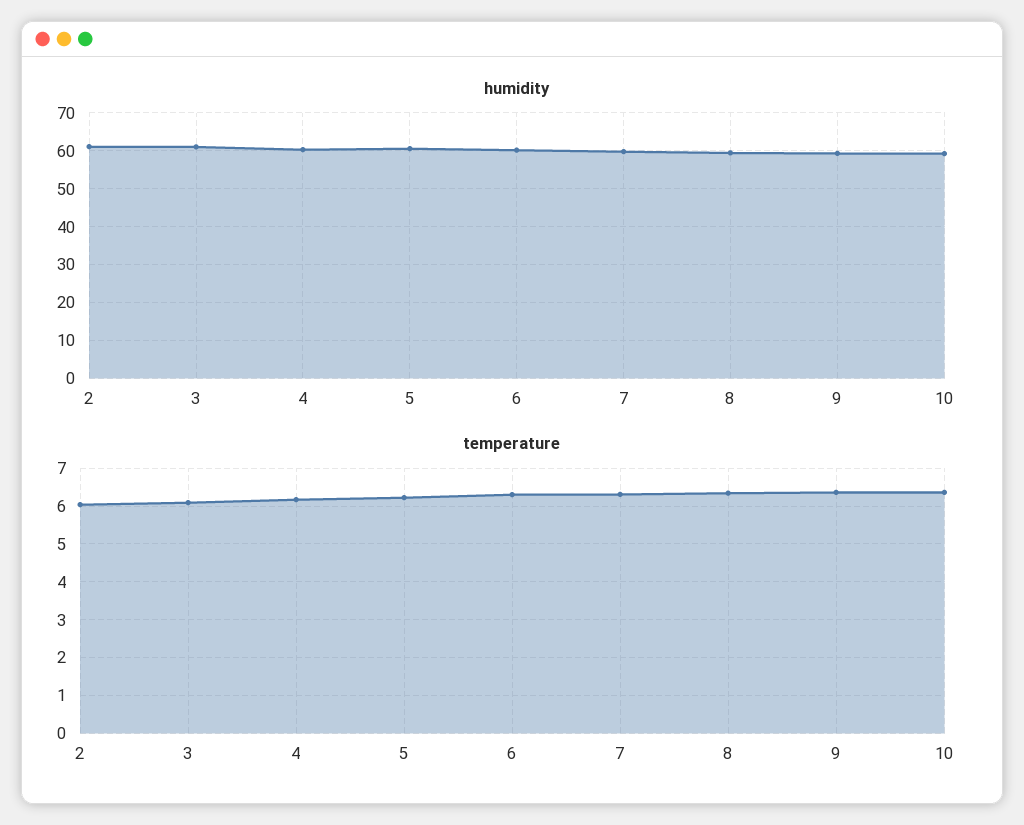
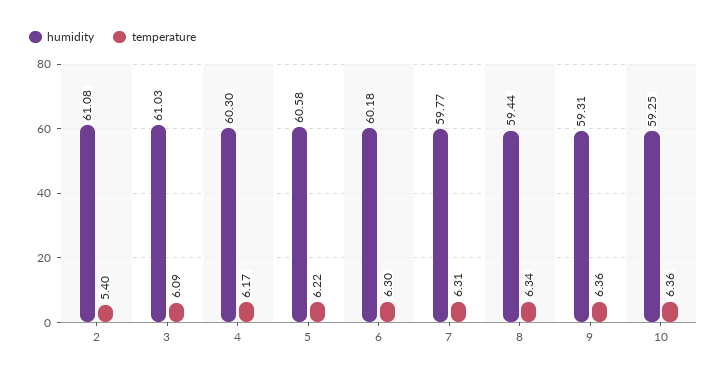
temperature, 2: 6 -> 5.4

